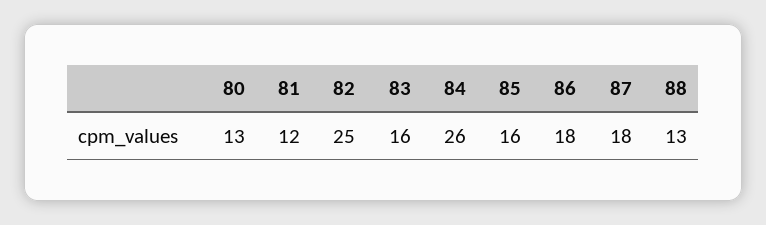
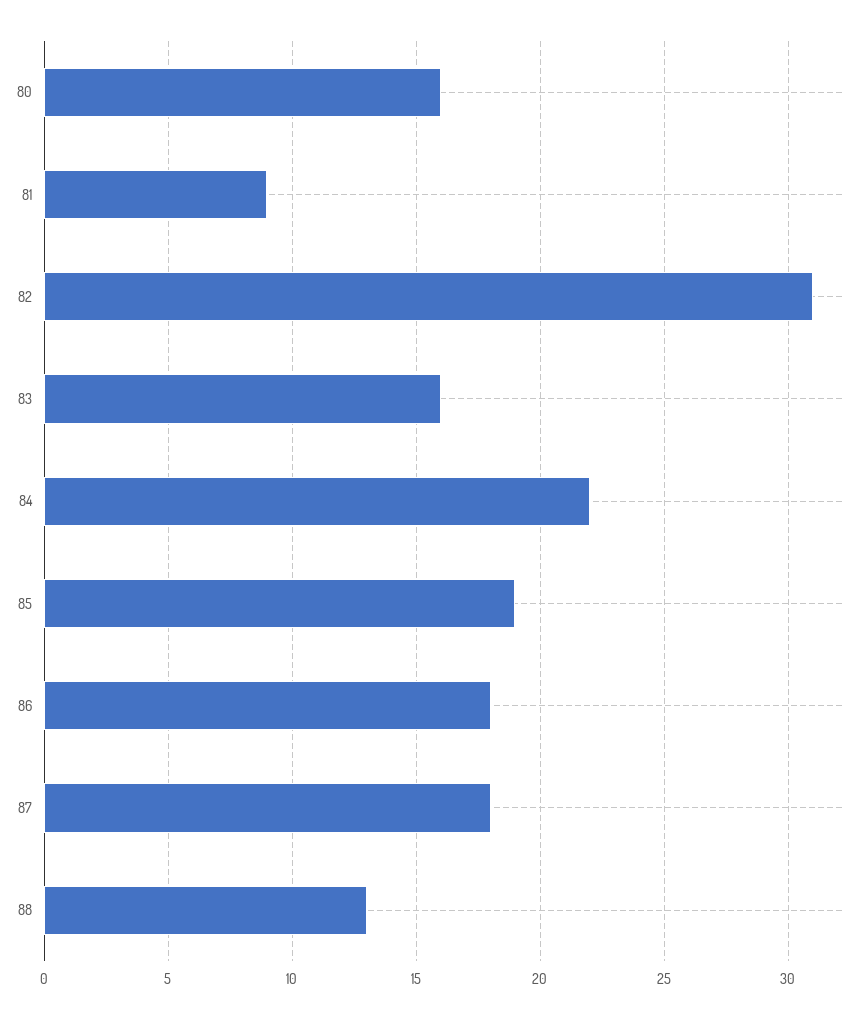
80: 13 -> 16
81: 12 -> 9
82: 25 -> 31
84: 26 -> 22
85: 16 -> 19

